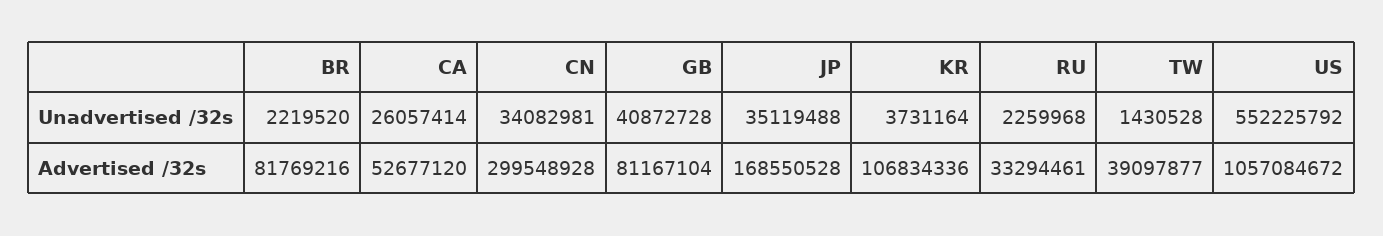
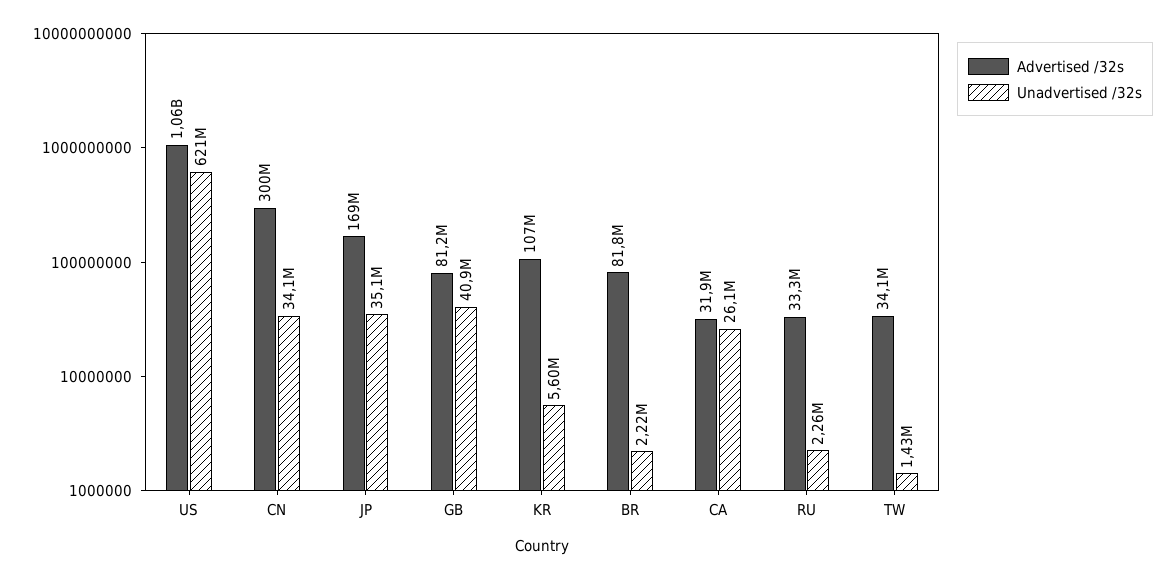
Unadvertised /32s, KR: 3731164 -> 5600000
Unadvertised /32s, US: 552225792 -> 621000000
Advertised /32s, CA: 52677120 -> 31900000
Advertised /32s, TW: 39097877 -> 34100000

